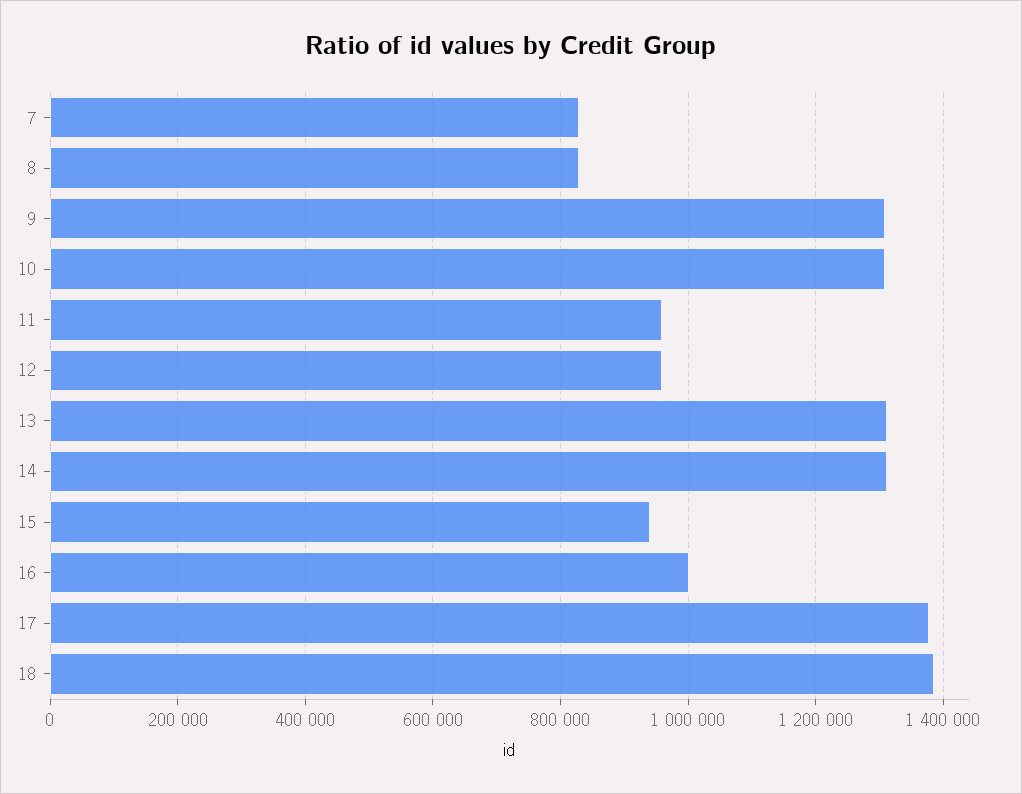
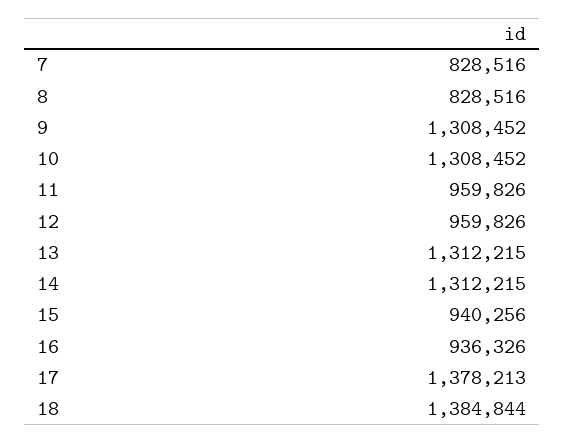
16: 1000000 -> 936326

